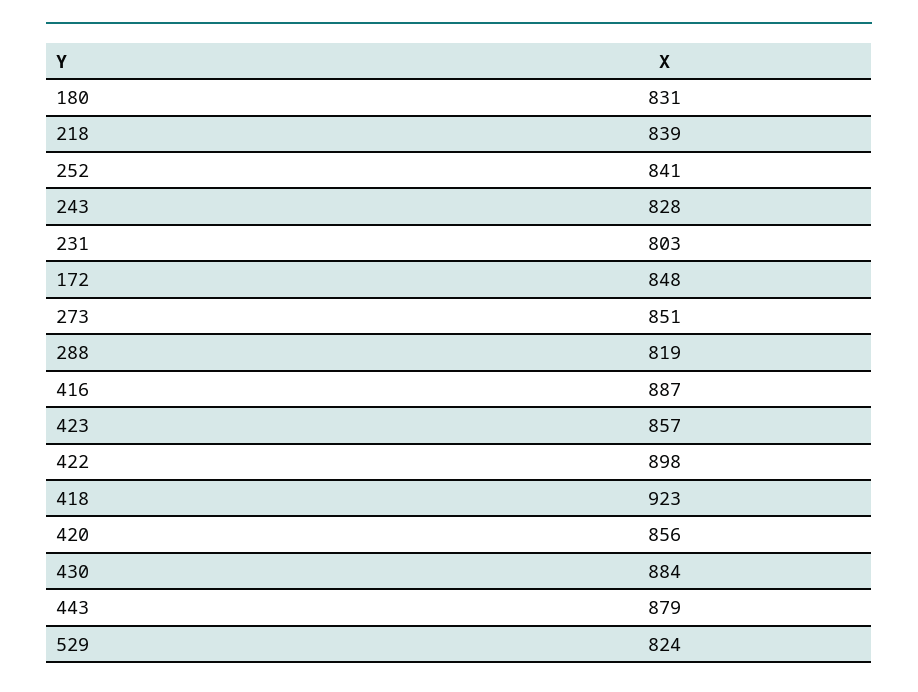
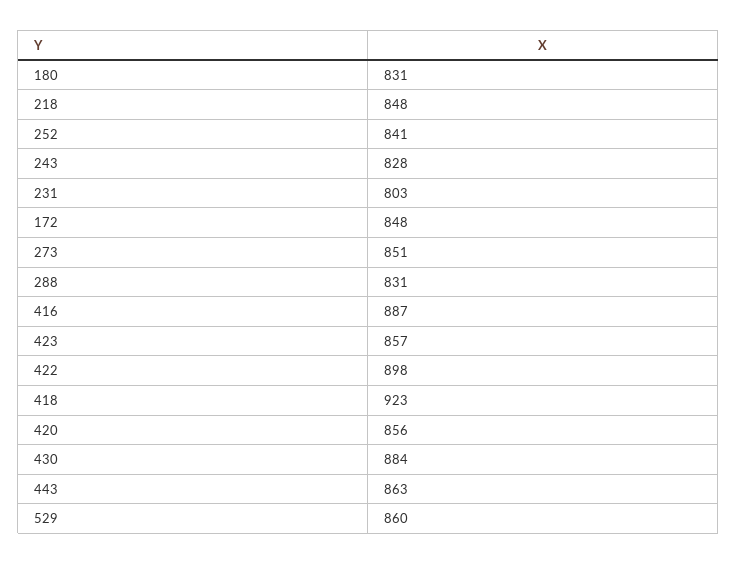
218: 839 -> 848
288: 819 -> 831
443: 879 -> 863
529: 824 -> 860

